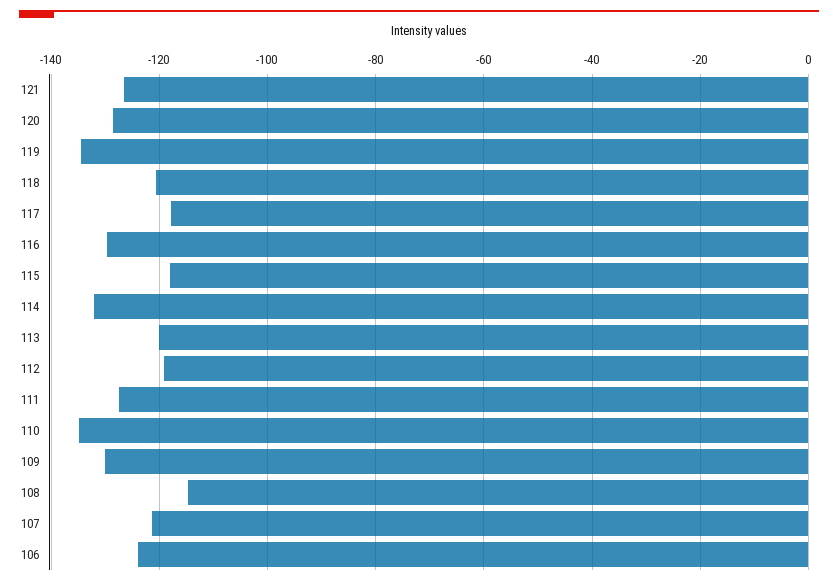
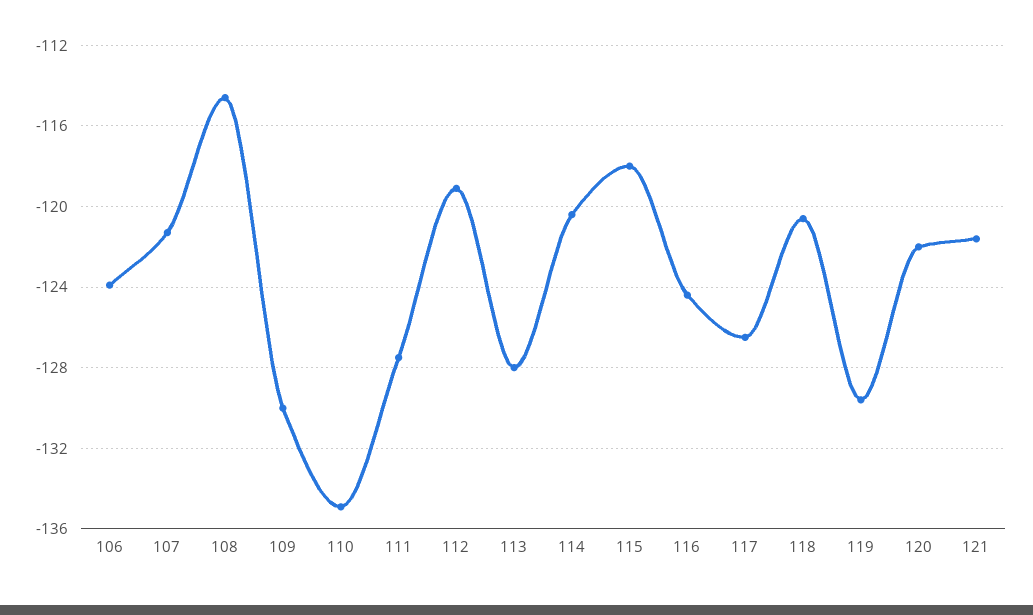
121: -126 -> -121.5
120: -128 -> -122
119: -134 -> -129.5
117: -118 -> -126.5
116: -130 -> -124.5
114: -132 -> -120.5
113: -120 -> -128

